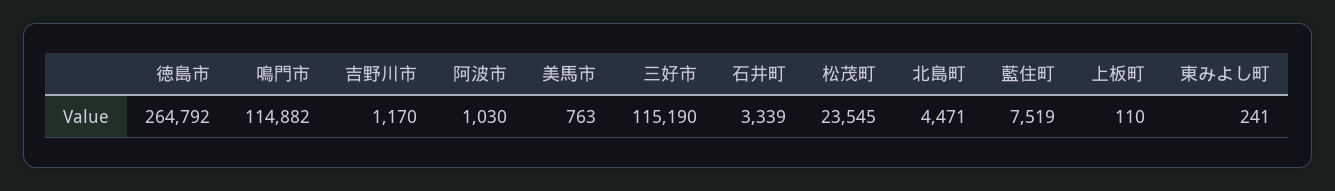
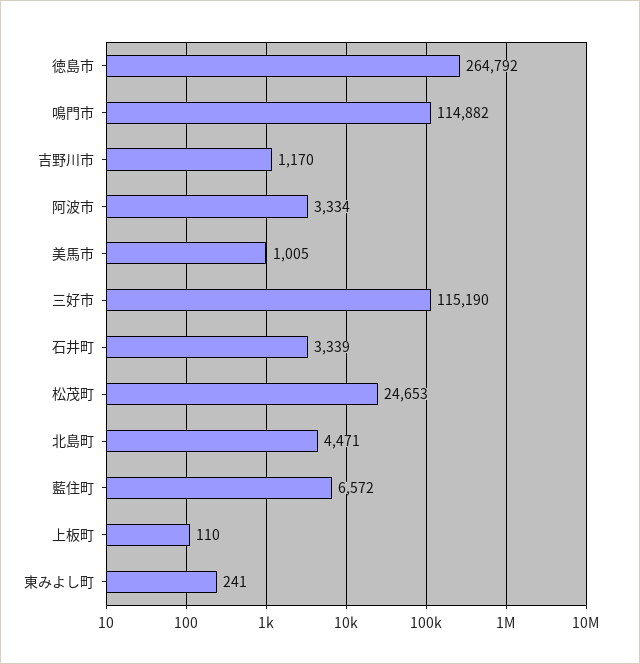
阿波市: 1030 -> 3334
美馬市: 763 -> 1005
松茂町: 23545 -> 24653
藍住町: 7519 -> 6572

